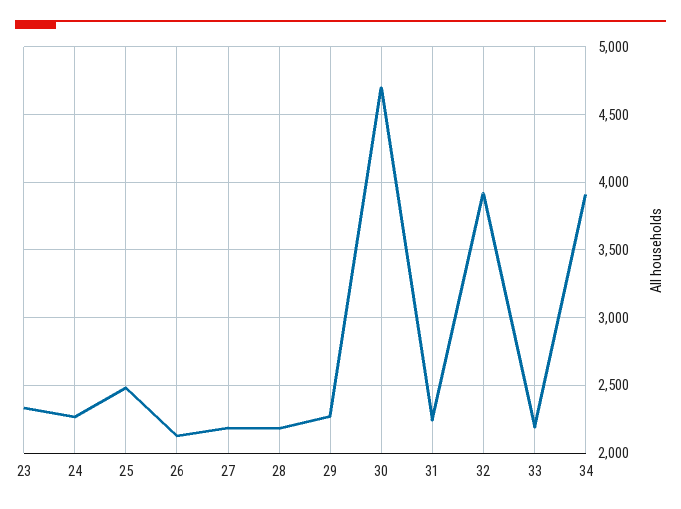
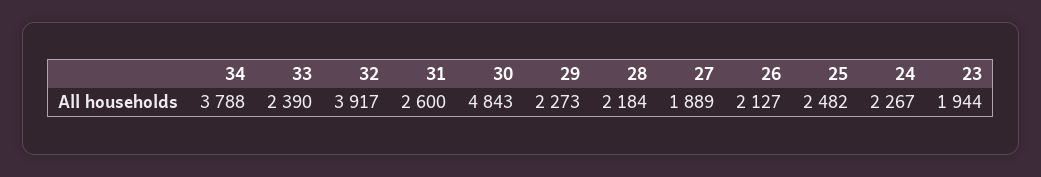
23: 2350 -> 1944
27: 2200 -> 1889
30: 4700 -> 4843
31: 2250 -> 2600
33: 2200 -> 2390
34: 3900 -> 3788

